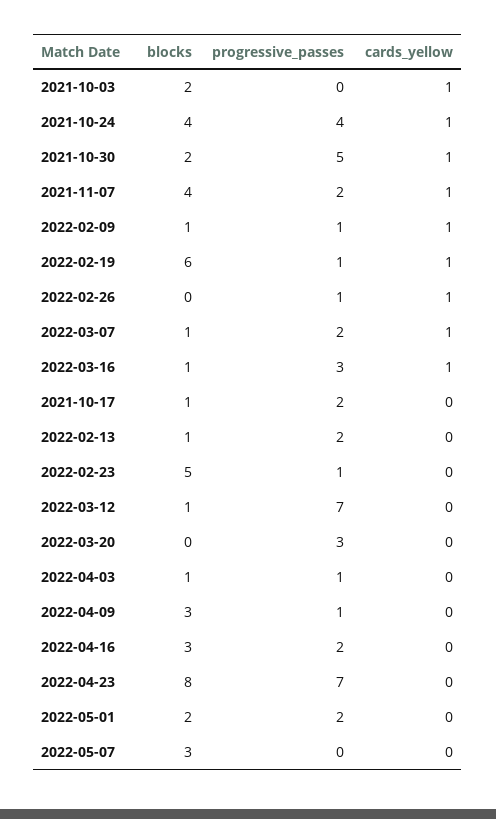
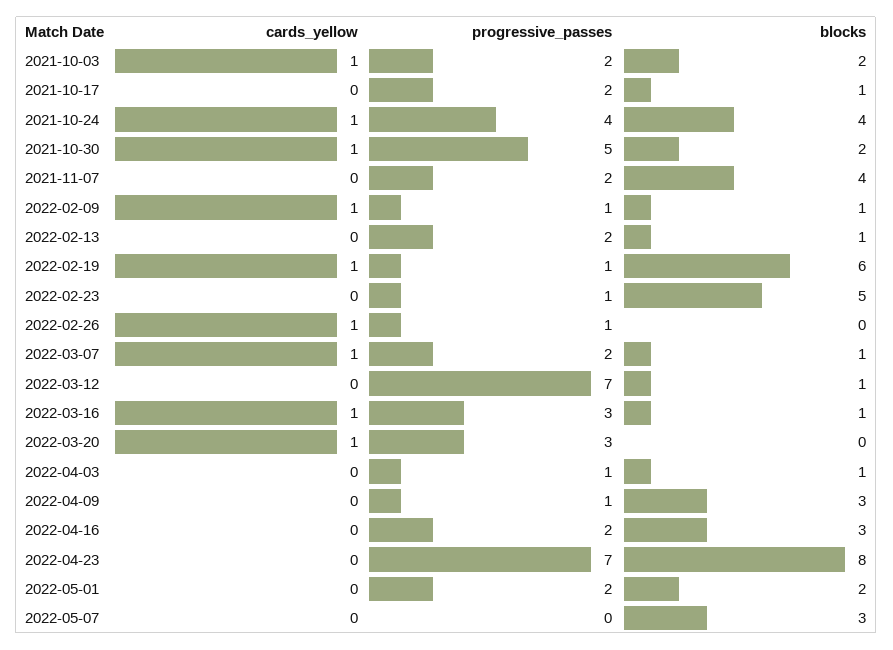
progressive_passes, 2021-10-03: 0 -> 2
cards_yellow, 2021-11-07: 1 -> 0
cards_yellow, 2022-03-20: 0 -> 1

